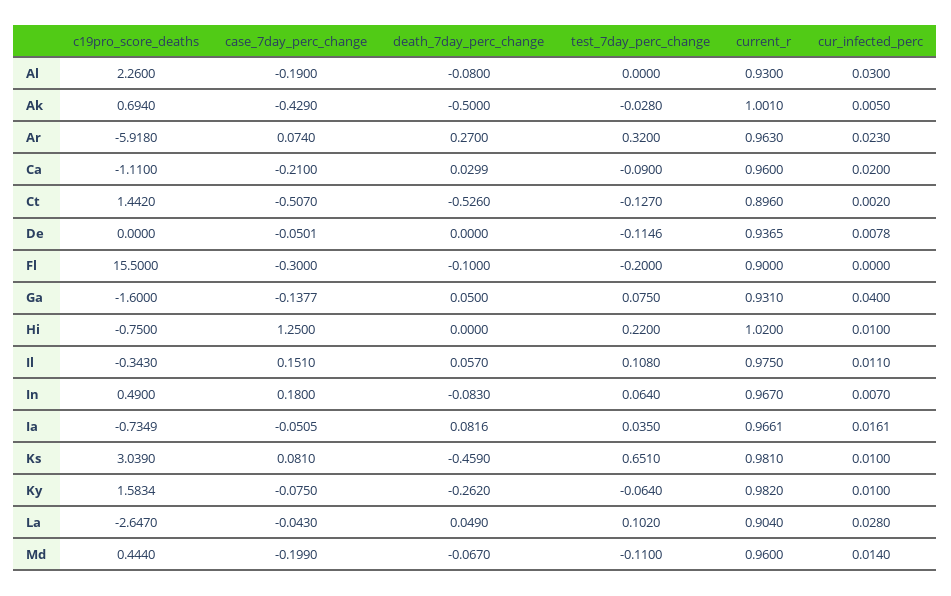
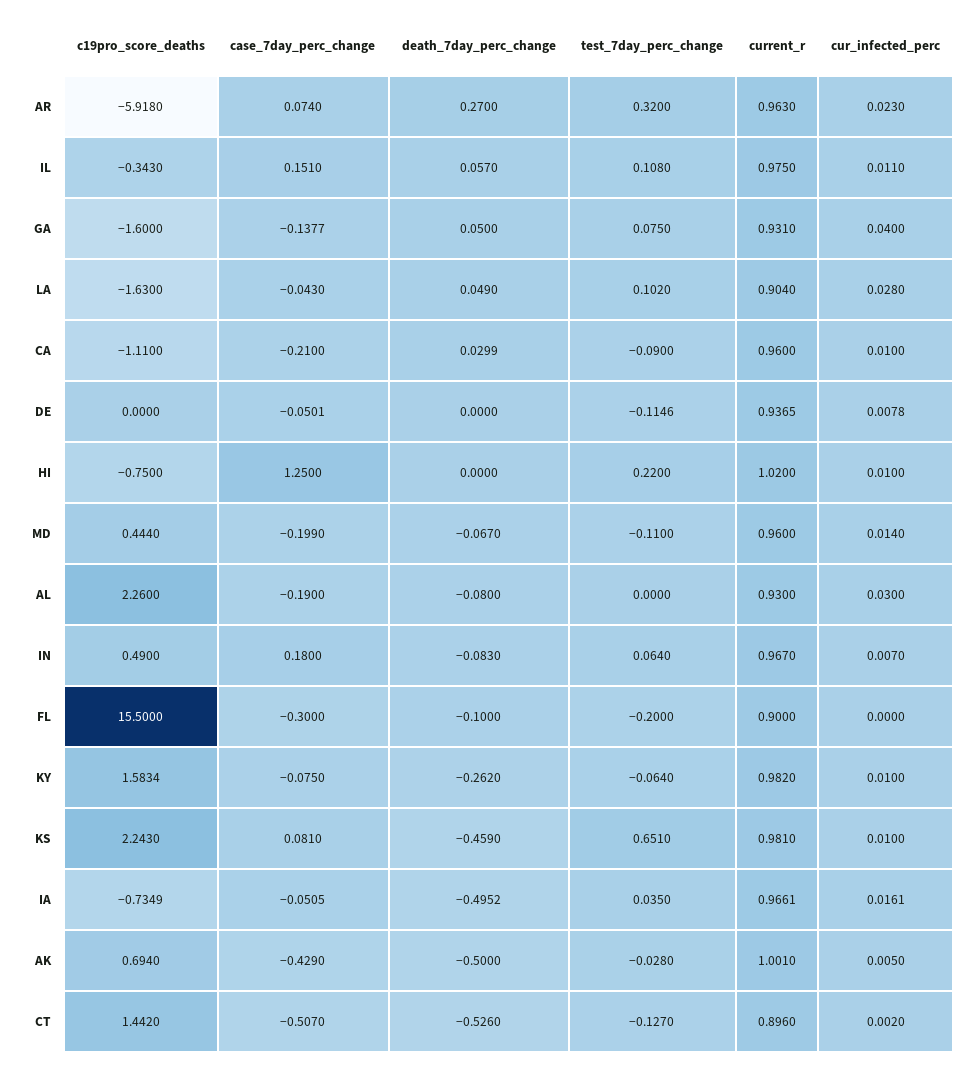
cur_infected_perc, Ca: 0.02 -> 0.01
death_7day_perc_change, Ia: 0.0816 -> -0.4952
c19pro_score_deaths, Ks: 3.039 -> 2.243
c19pro_score_deaths, La: -2.647 -> -1.63

